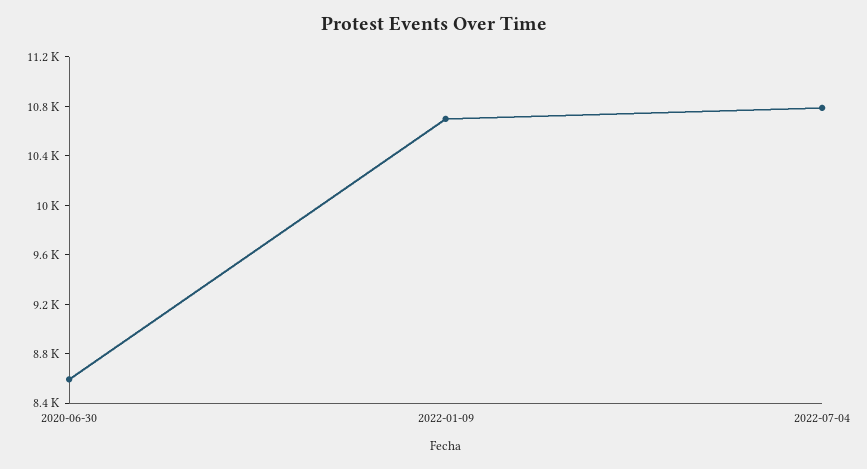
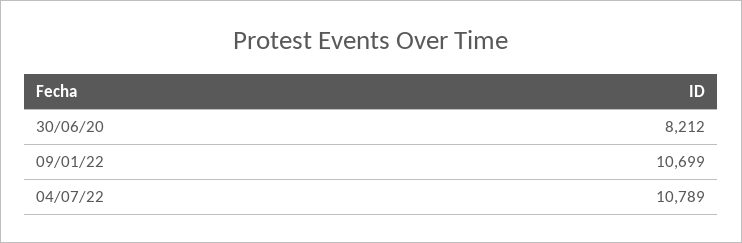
2020-06-30: 8600 -> 8212

